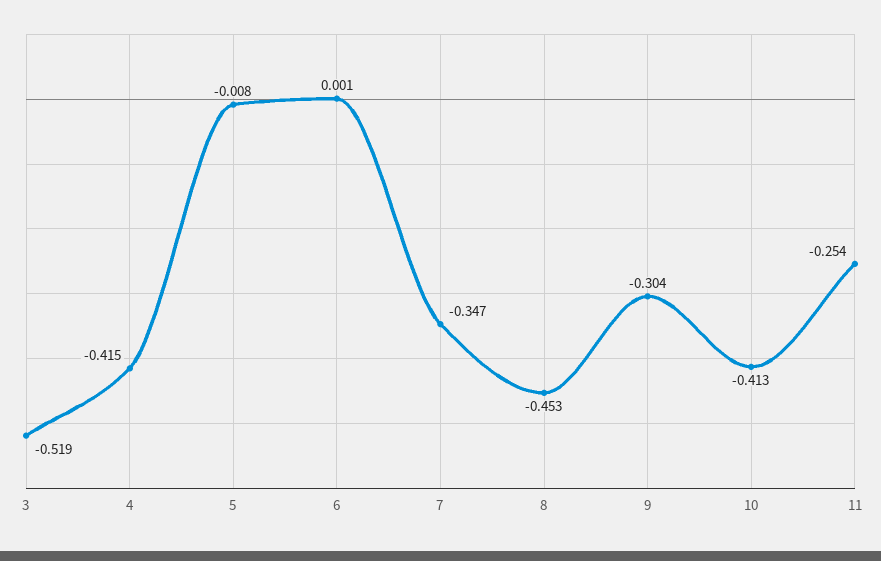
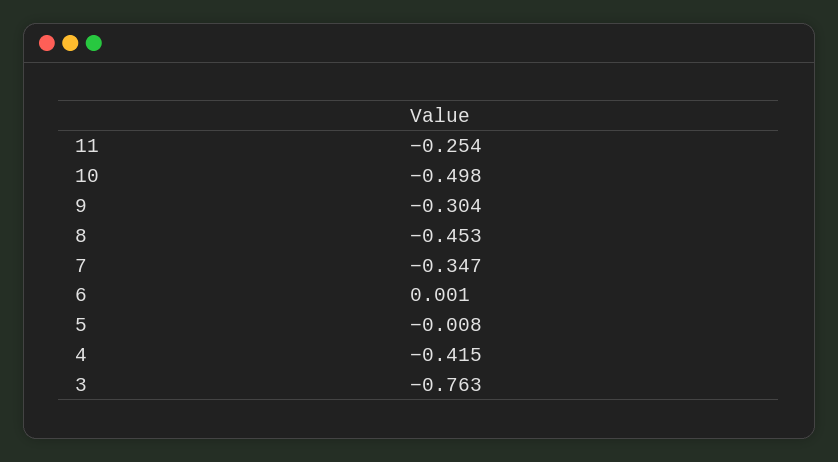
3: -0.519 -> -0.763
10: -0.413 -> -0.498

